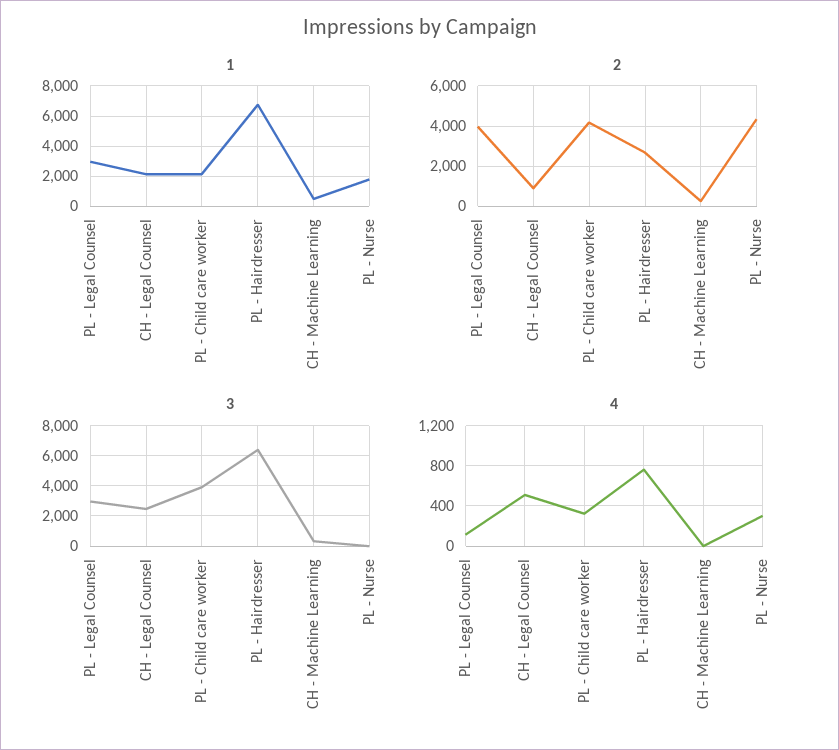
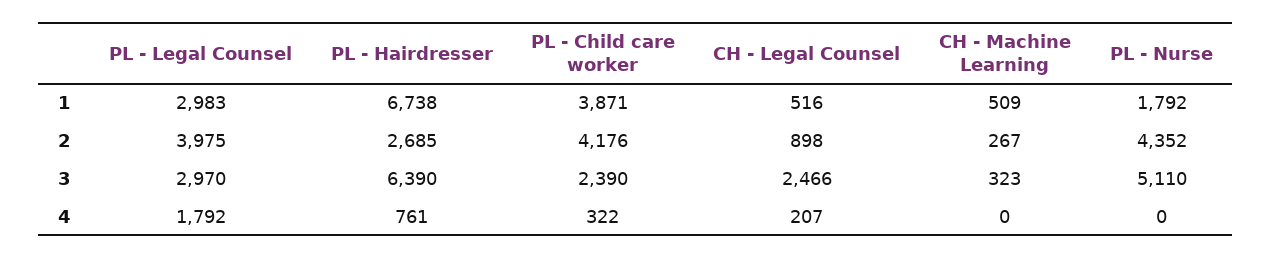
1, CH - Legal Counsel: 2000 -> 516
1, PL - Child care worker: 2000 -> 3871
3, PL - Child care worker: 4000 -> 2390
3, PL - Nurse: 0 -> 5110
4, PL - Legal Counsel: 100 -> 1792
4, CH - Legal Counsel: 500 -> 207
4, PL - Nurse: 300 -> 0

